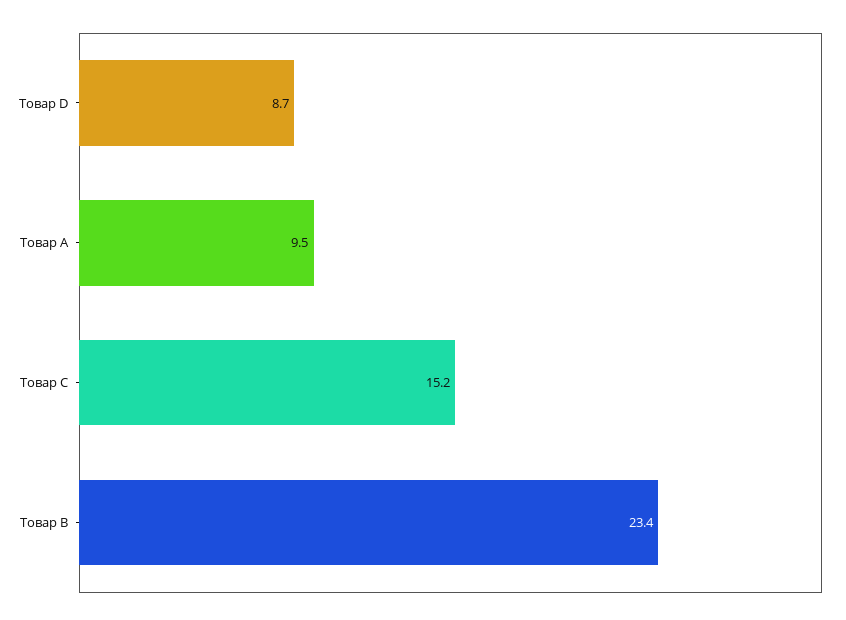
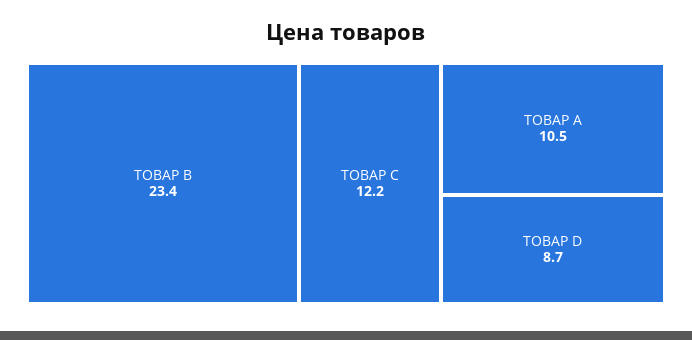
Товар A: 9.5 -> 10.5
Товар C: 15.2 -> 12.2

